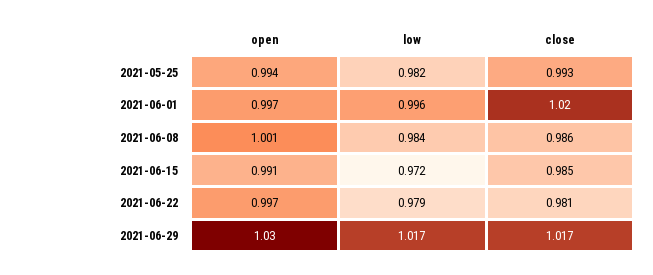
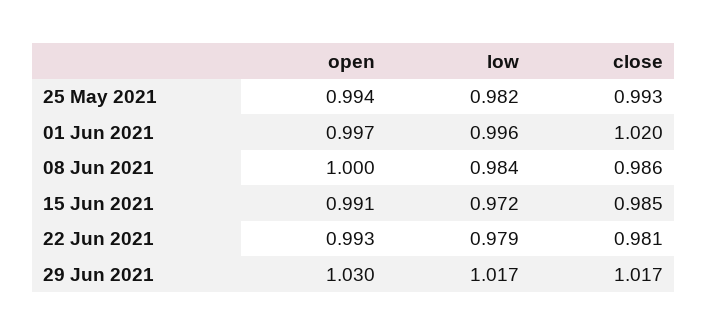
open, 2021-06-08: 1.001 -> 1
open, 2021-06-22: 0.997 -> 0.993

